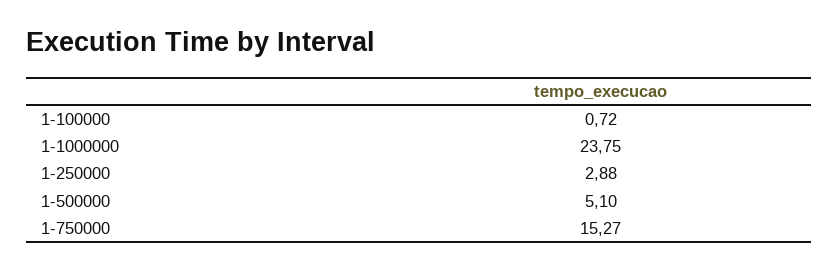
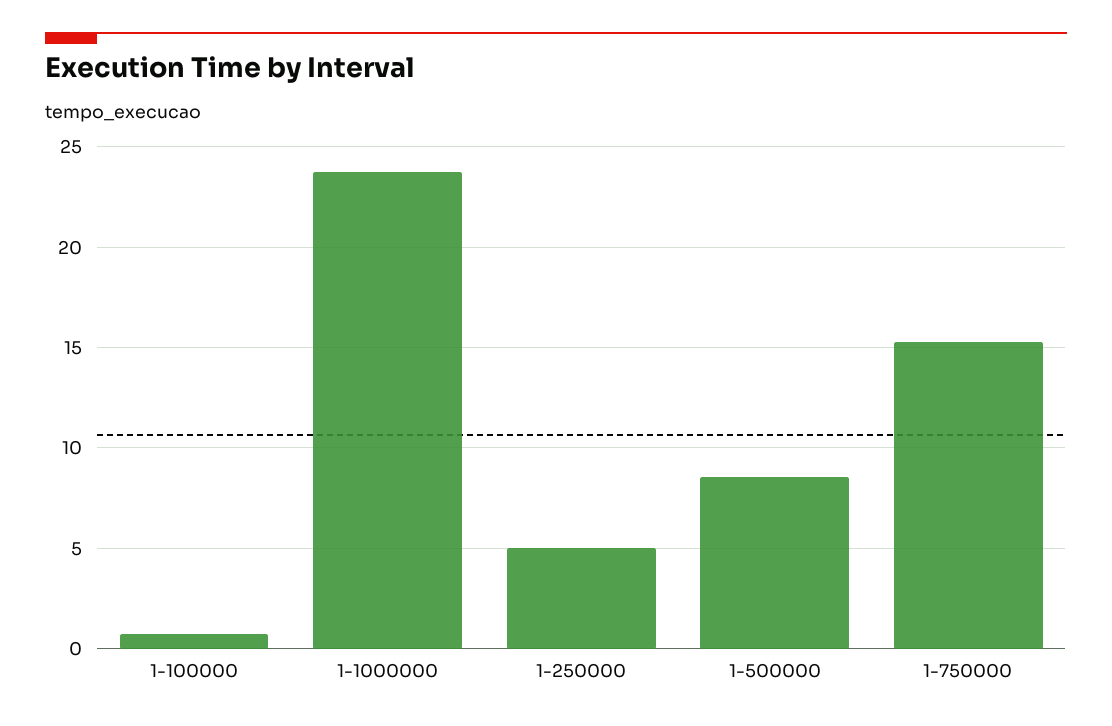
1-250000: 2.88 -> 5
1-500000: 5.1 -> 8.5

